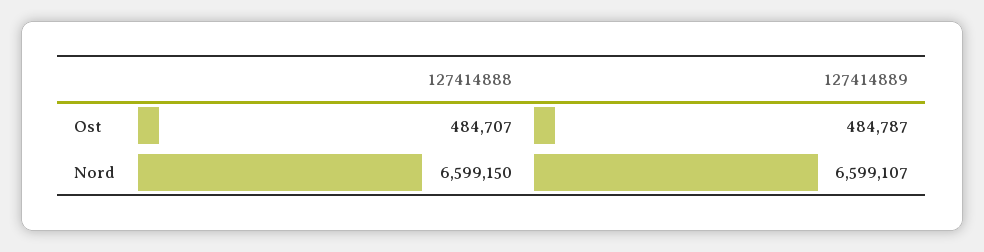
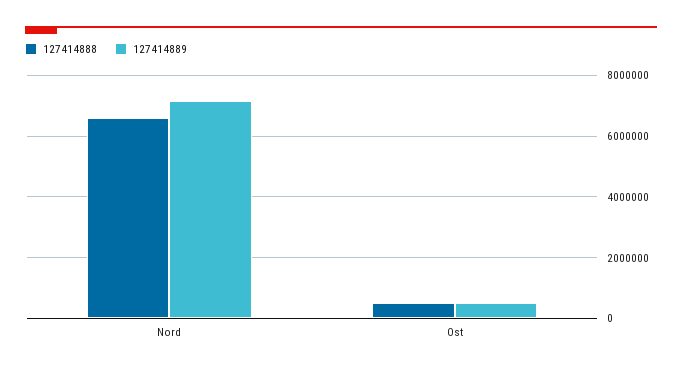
127414889, Nord: 6599107 -> 7200000

